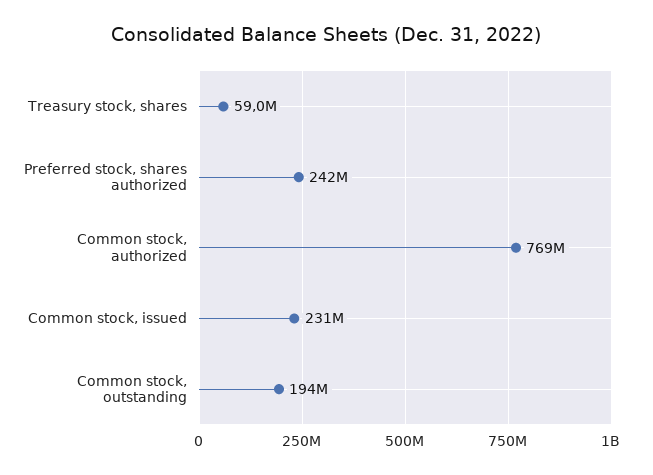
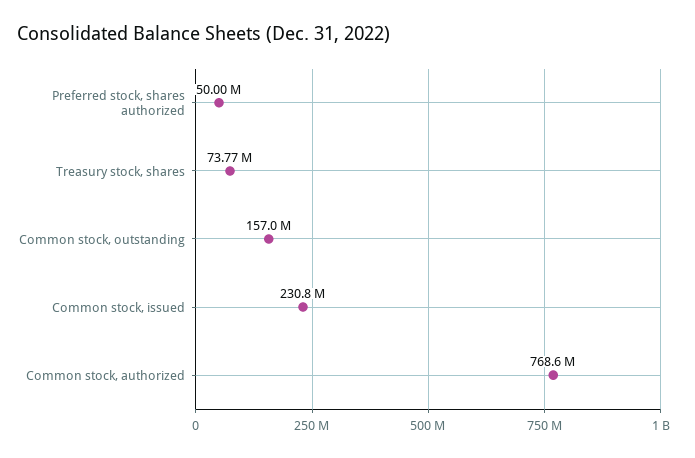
Treasury stock, shares: 59000000 -> 73770000
Preferred stock, shares authorized: 242000000 -> 50000000
Common stock, outstanding: 194000000 -> 157000000

